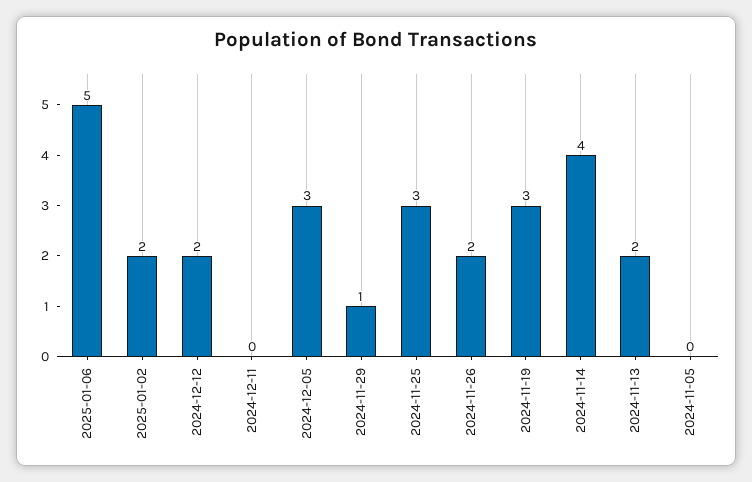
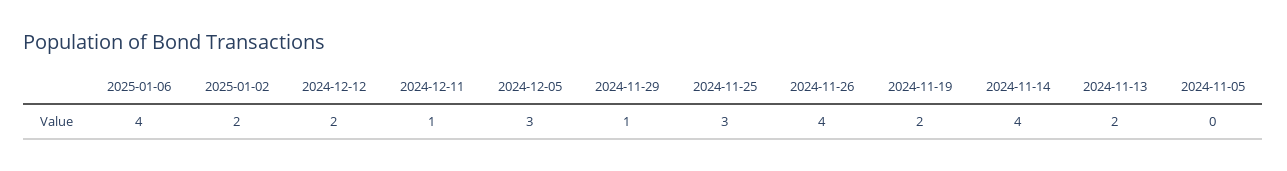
2025-01-06: 5 -> 4
2024-12-11: 0 -> 1
2024-11-26: 2 -> 4
2024-11-19: 3 -> 2

